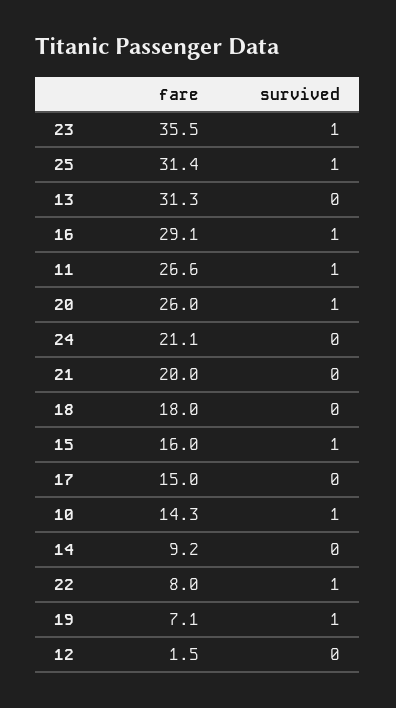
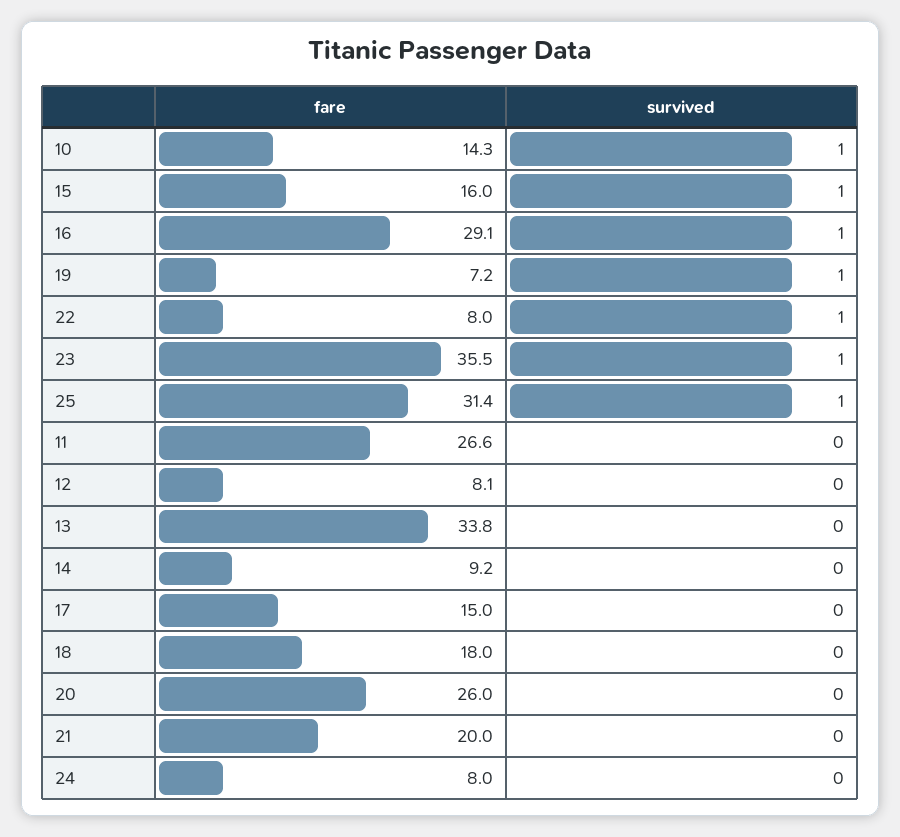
fare, 13: 31.3 -> 33.8
survived, 11: 1 -> 0
survived, 20: 1 -> 0
fare, 24: 21.1 -> 8
fare, 19: 7.1 -> 7.2
fare, 12: 1.5 -> 8.1

